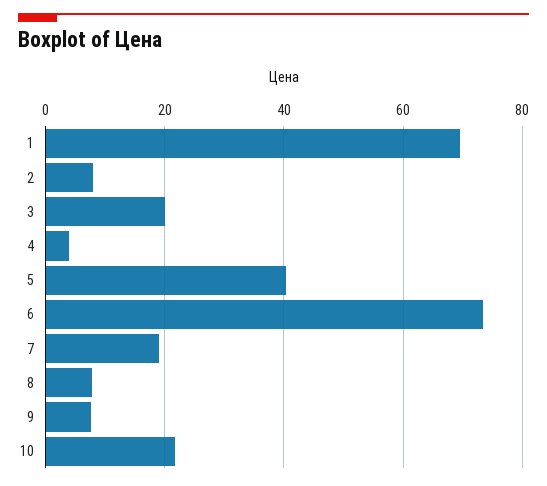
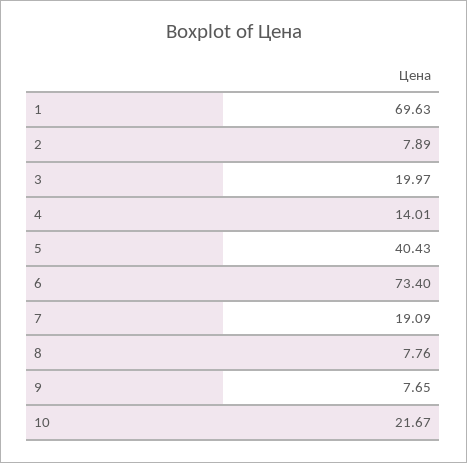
4: 4 -> 14.01

